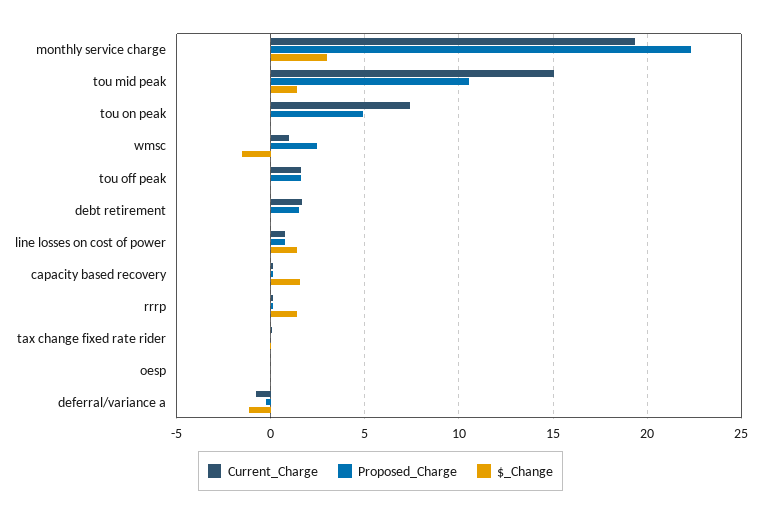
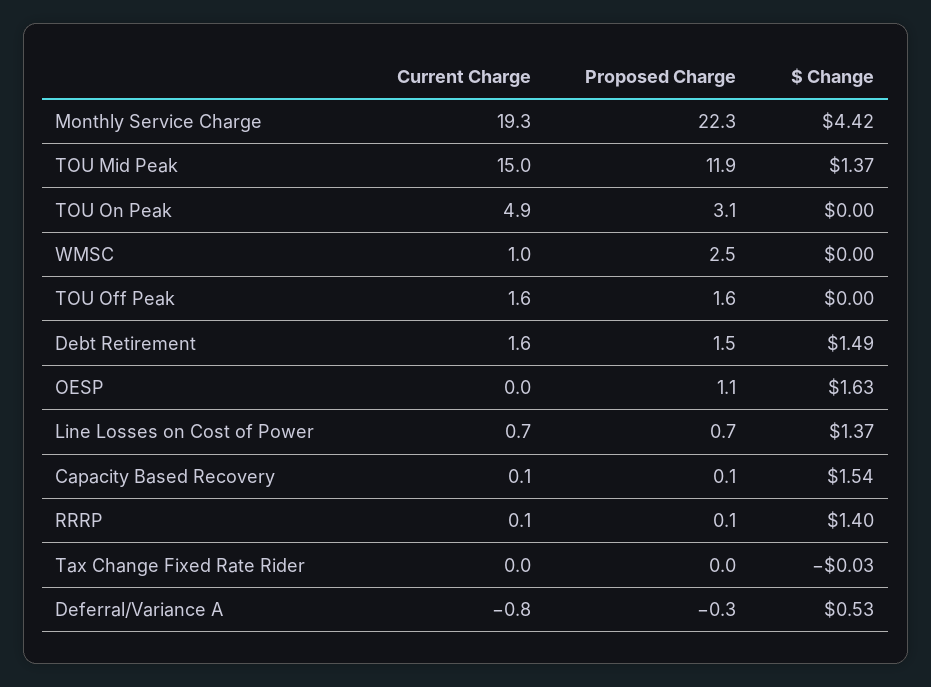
$_Change, monthly service charge: 3 -> 4.42
Proposed_Charge, tou mid peak: 10.5 -> 11.9
Current_Charge, tou on peak: 7.5 -> 4.9
Proposed_Charge, tou on peak: 5 -> 3.1
$_Change, wmsc: -1.5 -> 0
$_Change, debt retirement: 0 -> 1.49
Proposed_Charge, oesp: 0 -> 1.1
$_Change, oesp: 0 -> 1.63
$_Change, deferral/variance a: -1 -> 0.53

